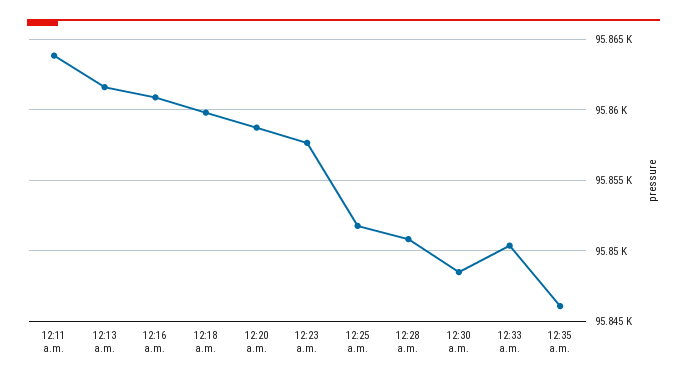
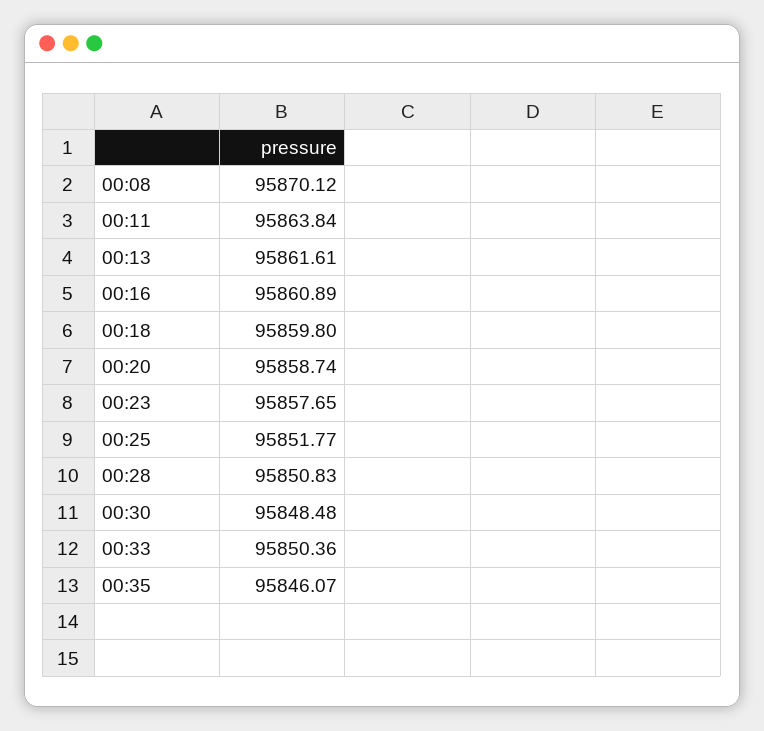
00:08: none -> 95870.12

